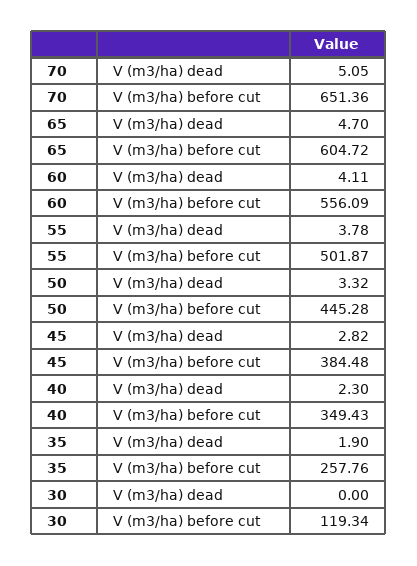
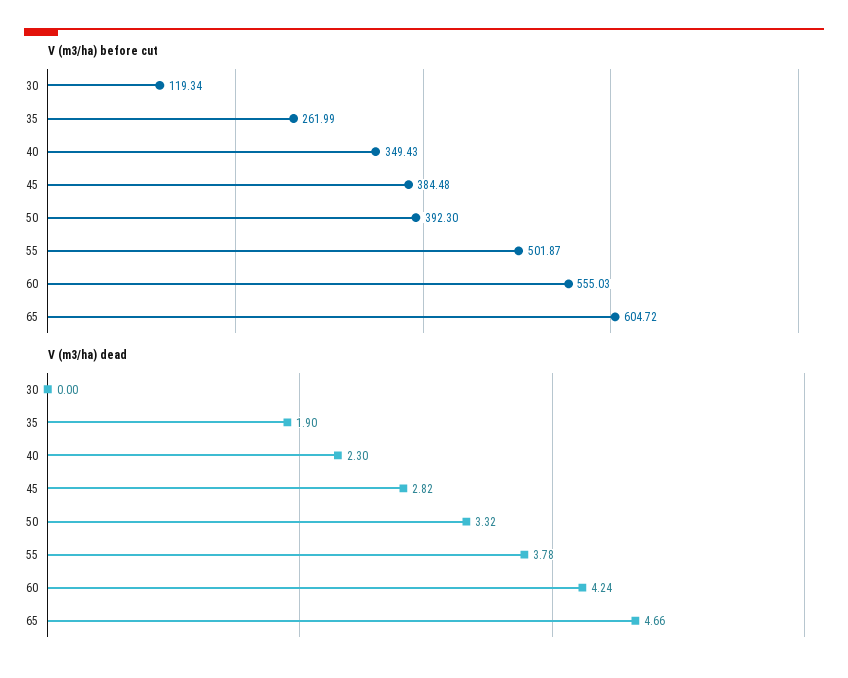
V (m3/ha) dead, 70: 5.05 -> none
V (m3/ha) before cut, 70: 651.36 -> none
V (m3/ha) dead, 65: 4.7 -> 4.66
V (m3/ha) dead, 60: 4.11 -> 4.24
V (m3/ha) before cut, 60: 556.09 -> 555.03
V (m3/ha) before cut, 50: 445.28 -> 392.3
V (m3/ha) before cut, 35: 257.76 -> 261.99

